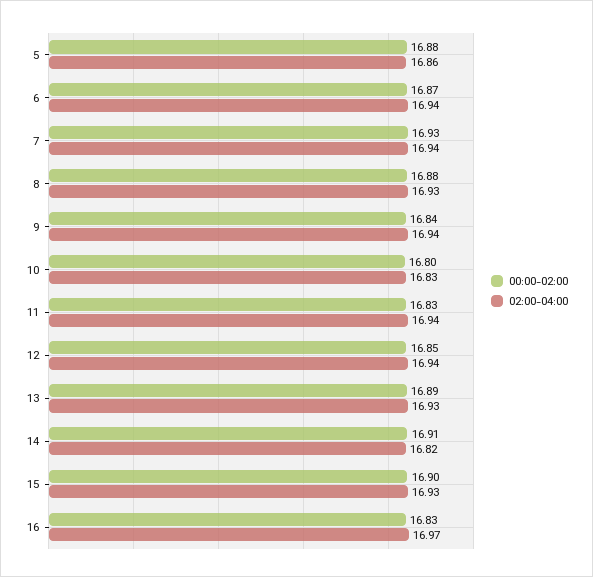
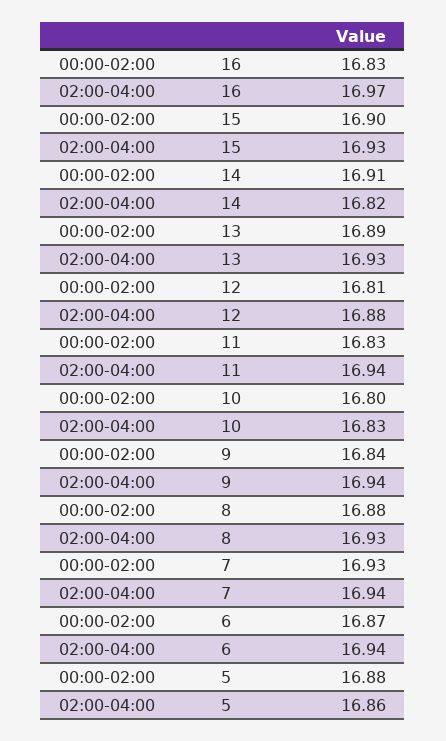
00:00-02:00, 12: 16.85 -> 16.81
02:00-04:00, 12: 16.94 -> 16.88

